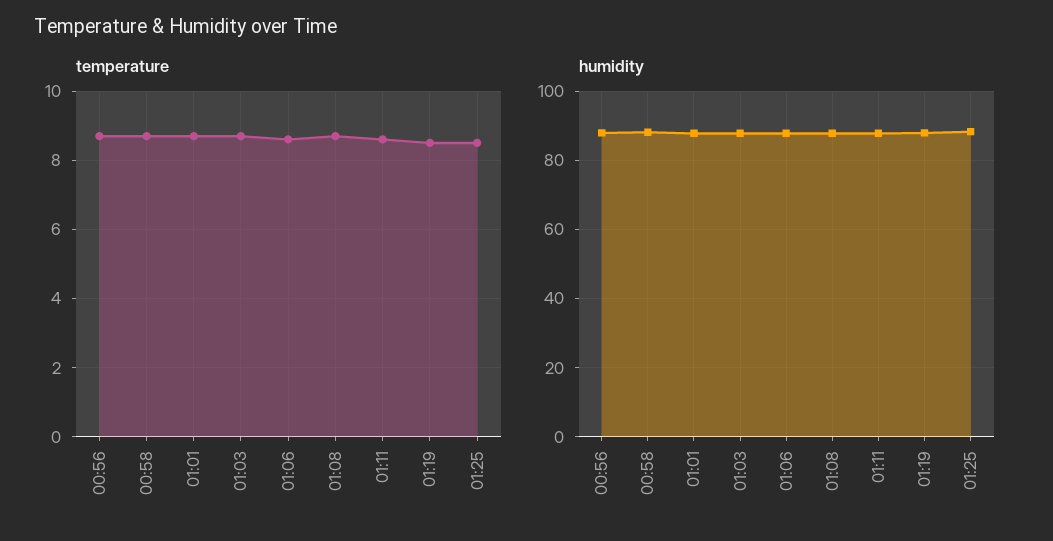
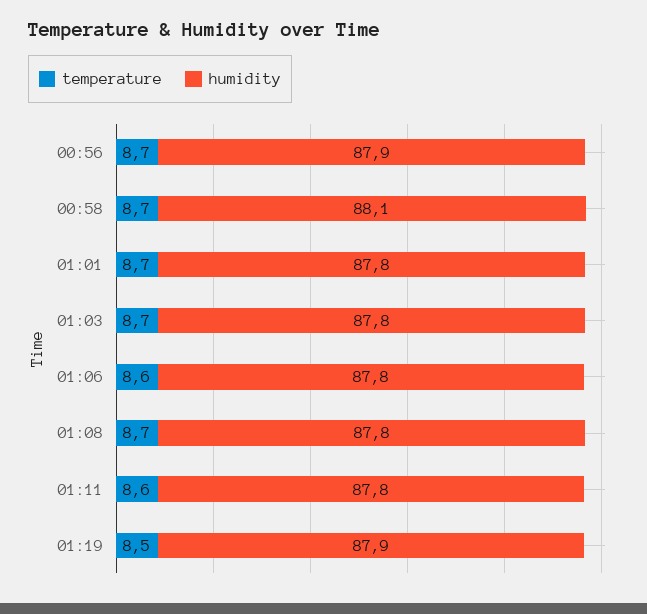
temperature, 01:25: 8.5 -> none
humidity, 01:25: 88 -> none

